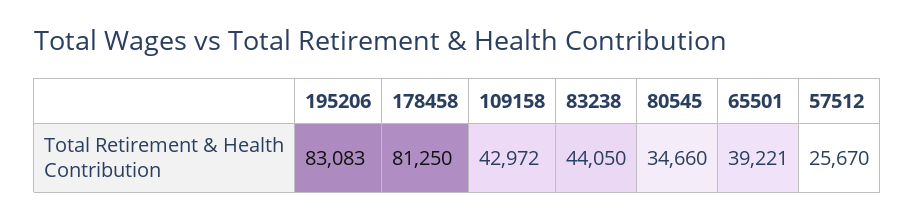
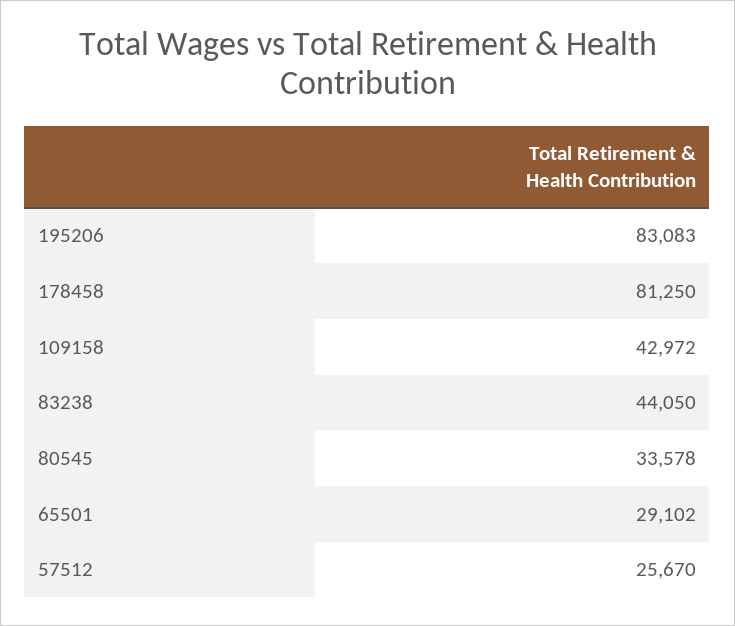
80545: 34660 -> 33578
65501: 39221 -> 29102

